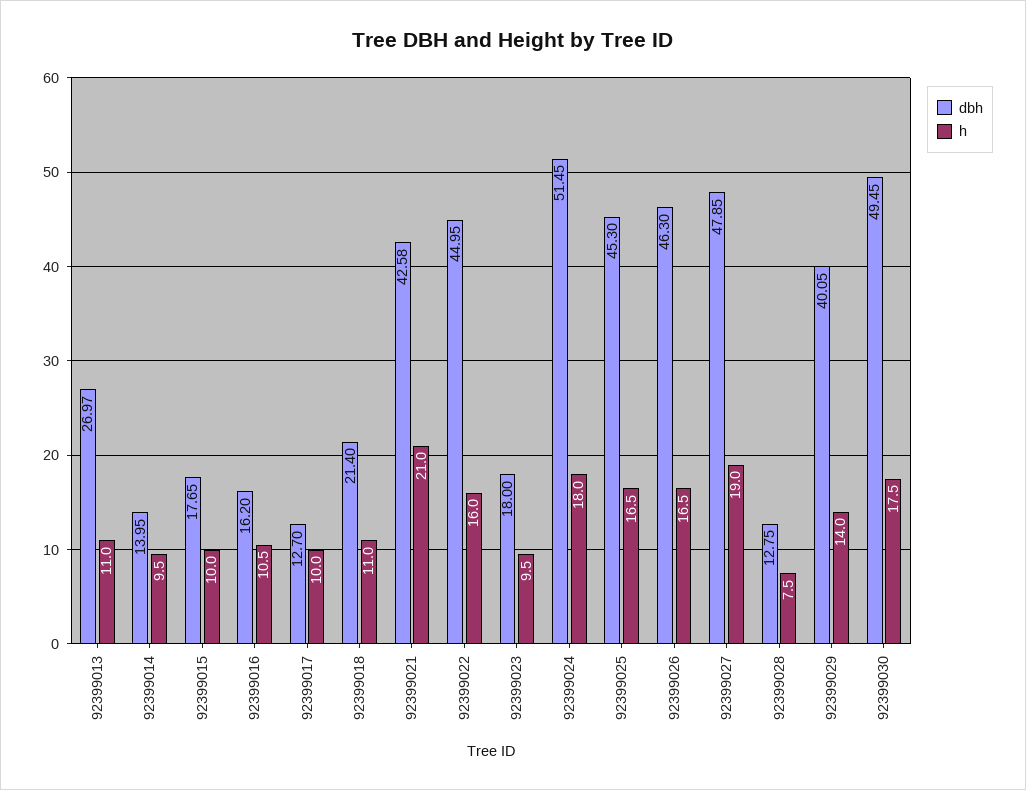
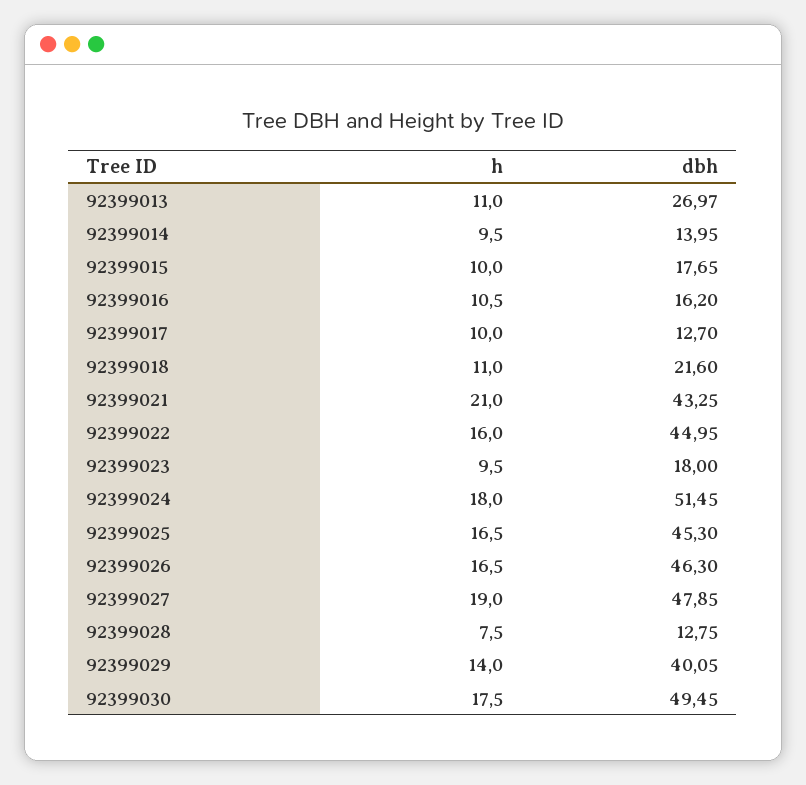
dbh, 92399018: 21.4 -> 21.6
dbh, 92399021: 42.58 -> 43.25

